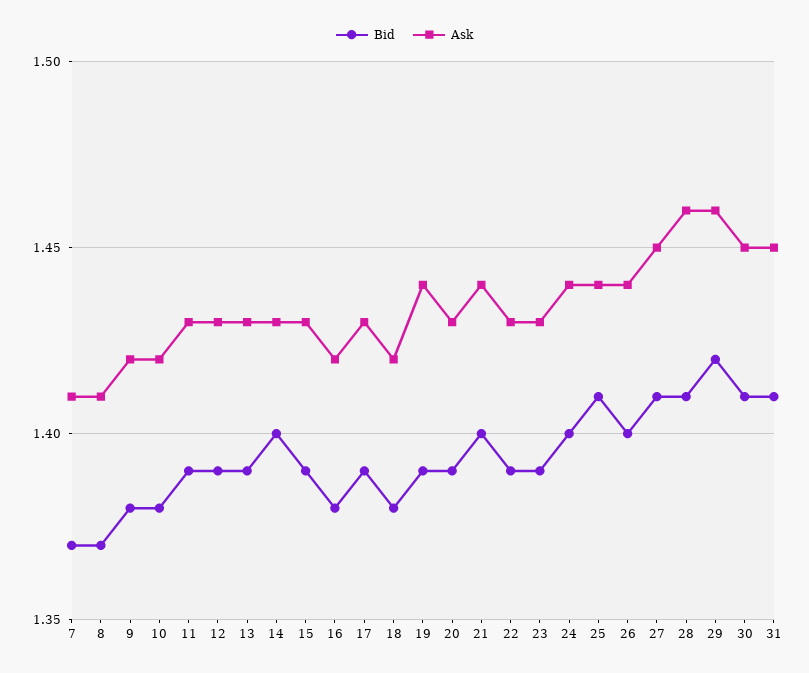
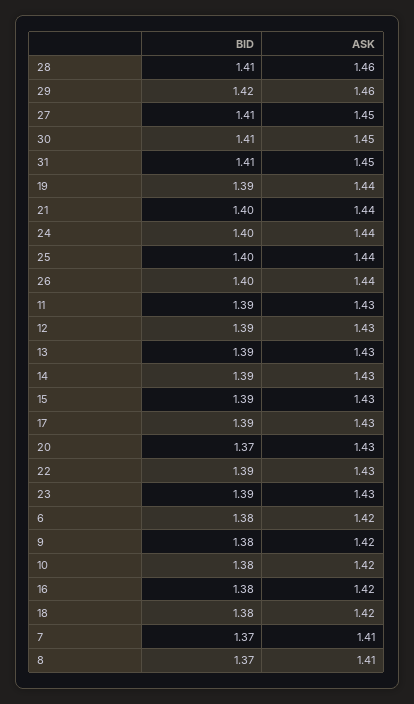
Bid, 14: 1.4 -> 1.39
Bid, 20: 1.39 -> 1.37
Bid, 25: 1.41 -> 1.4
Bid, 6: none -> 1.38
Ask, 6: none -> 1.42

